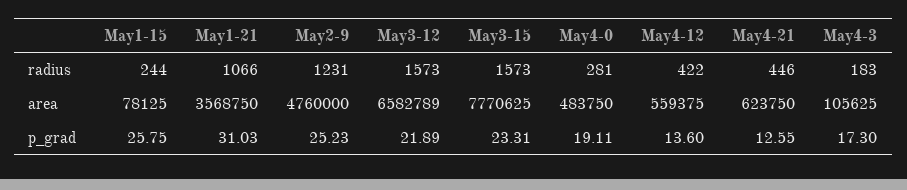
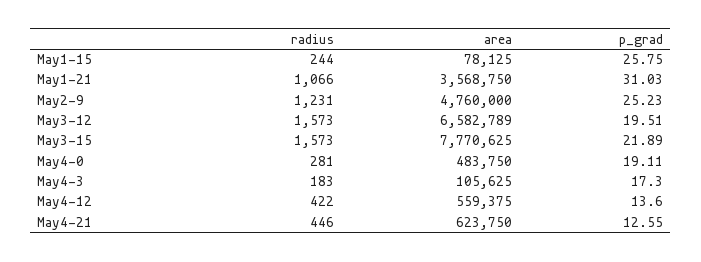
May3-12, p_grad: 21.89 -> 19.51
May3-15, p_grad: 23.31 -> 21.89

